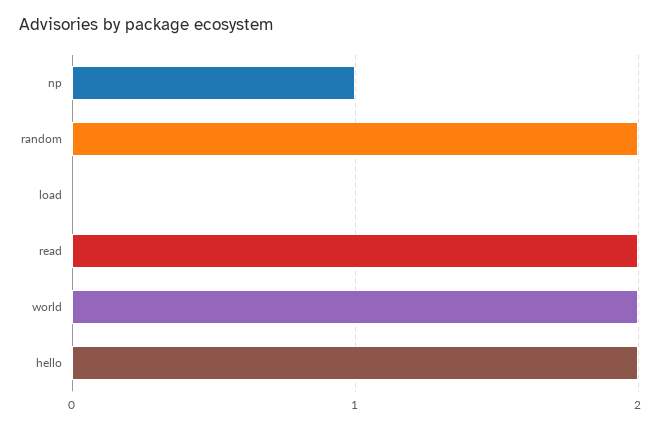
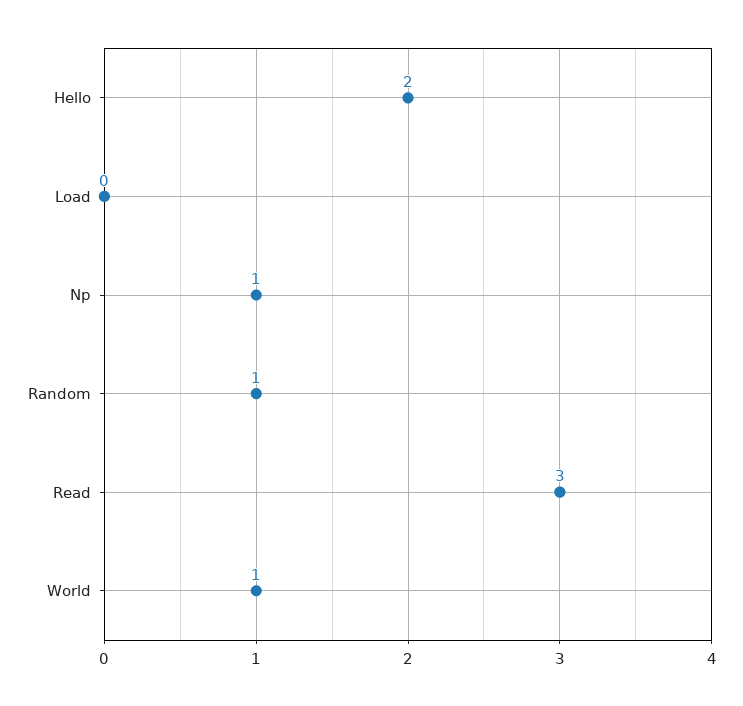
random: 2 -> 1
read: 2 -> 3
world: 2 -> 1

